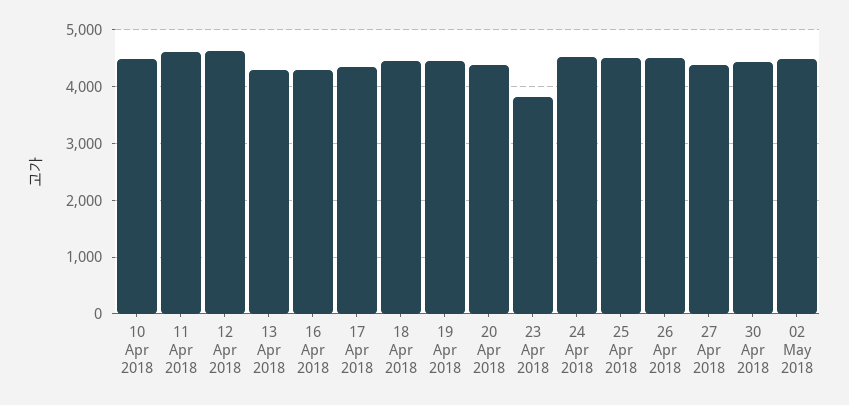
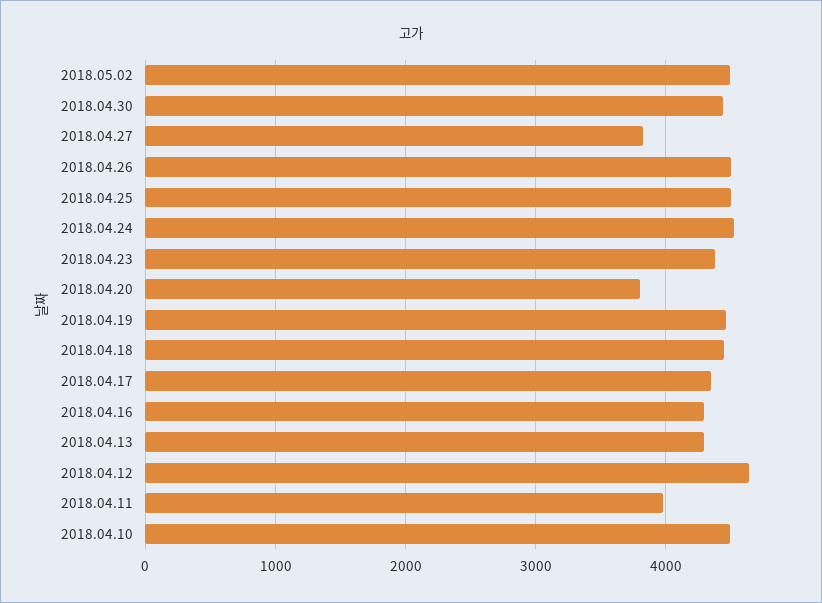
11 Apr 2018: 4600 -> 4000
20 Apr 2018: 4400 -> 3800
23 Apr 2018: 3800 -> 4400
27 Apr 2018: 4400 -> 3800

